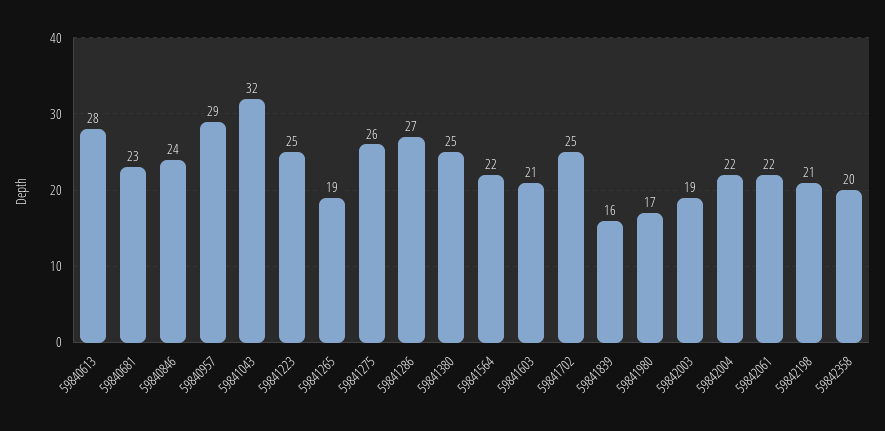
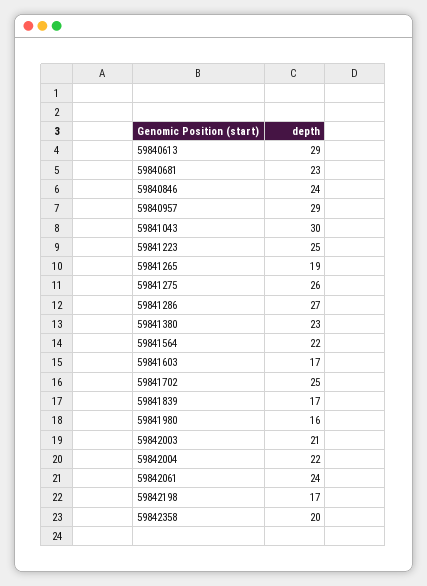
59840613: 28 -> 29
59841043: 32 -> 30
59841380: 25 -> 23
59841603: 21 -> 17
59841839: 16 -> 17
59841980: 17 -> 16
59842003: 19 -> 21
59842061: 22 -> 24
59842198: 21 -> 17

